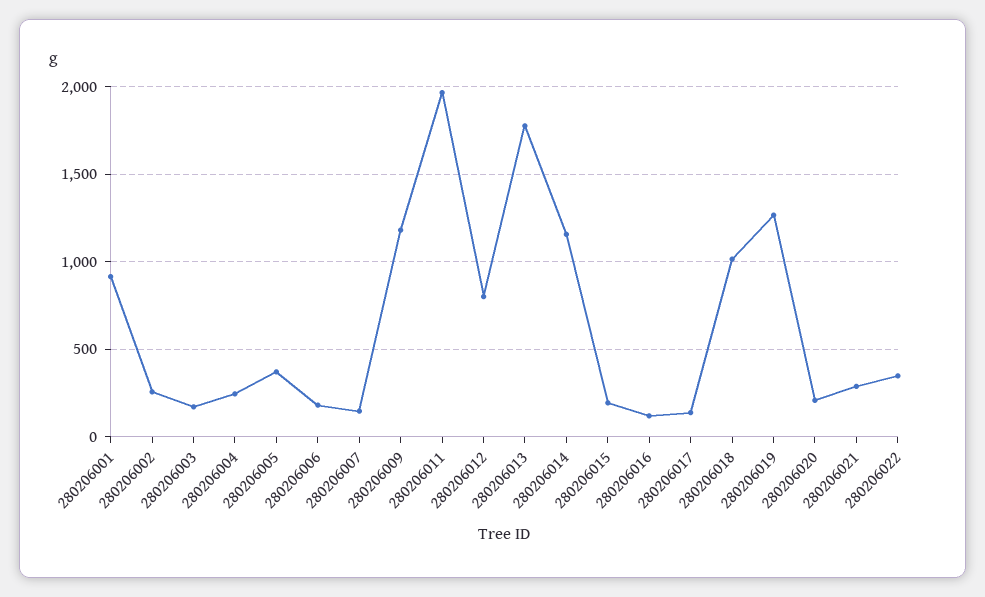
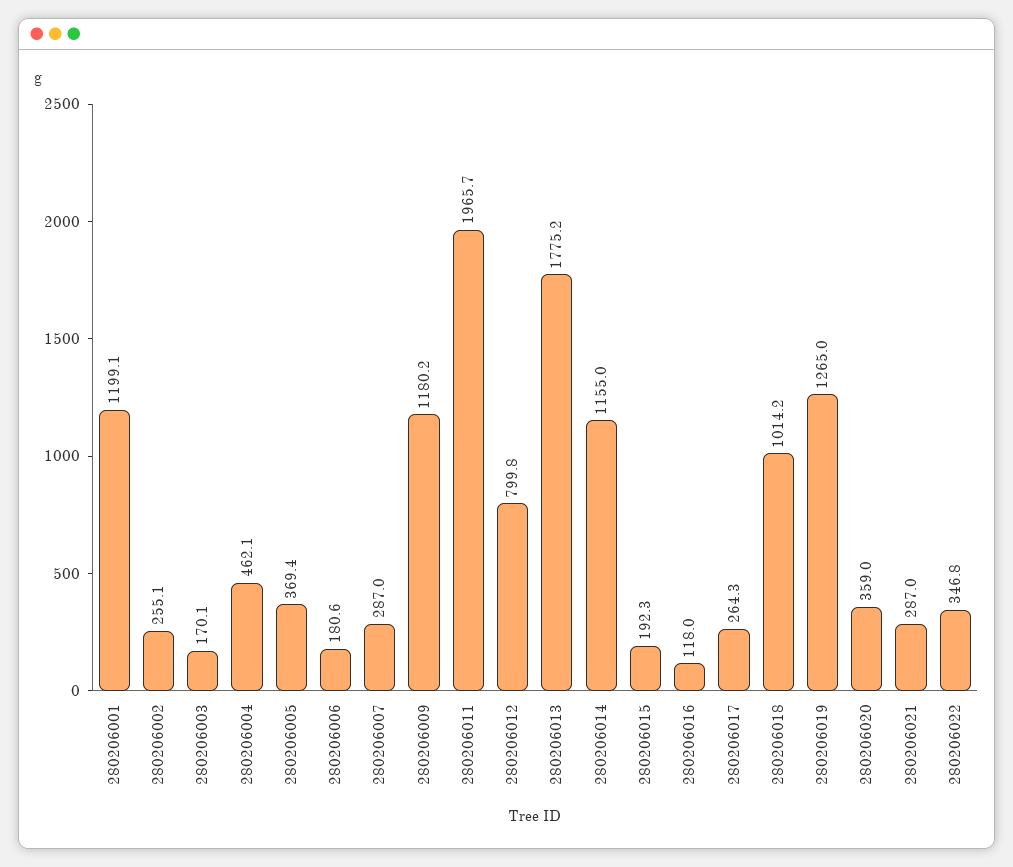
280206001: 900 -> 1199.1
280206004: 250 -> 462.1
280206007: 150 -> 287
280206017: 150 -> 264.3
280206020: 200 -> 359

